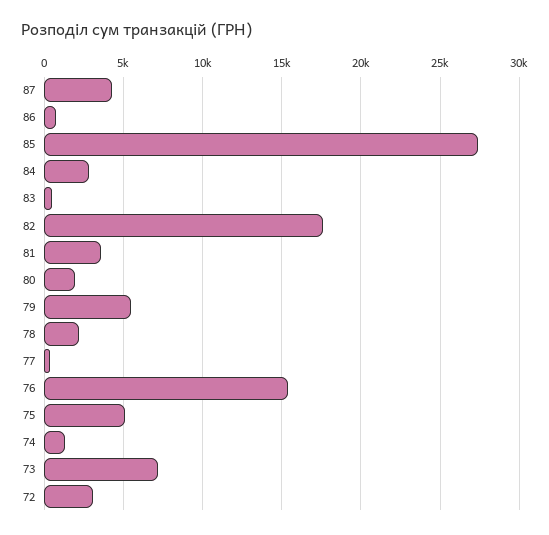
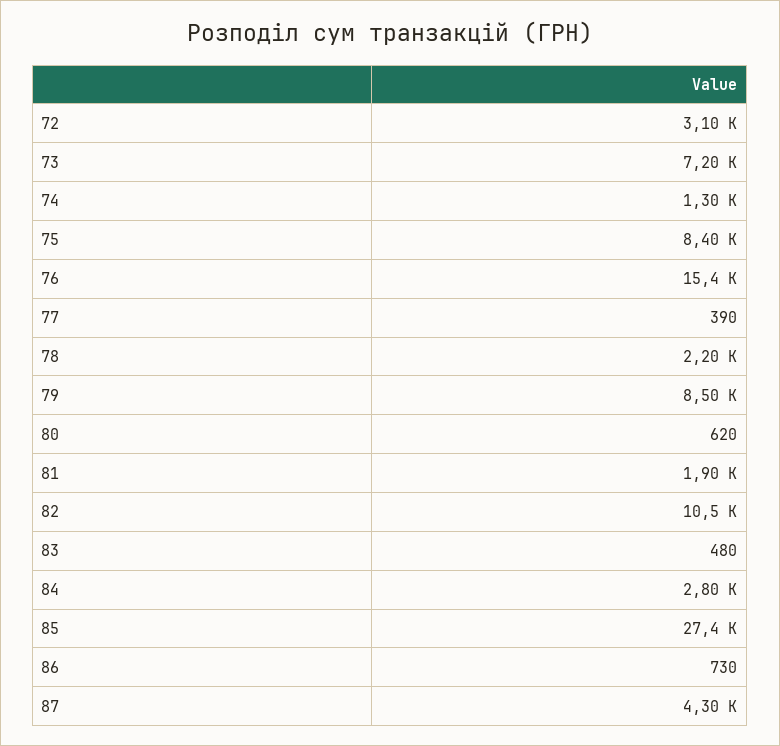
82: 17500 -> 10500
81: 3500 -> 1900
80: 2000 -> 620
79: 5500 -> 8500
75: 5000 -> 8400

